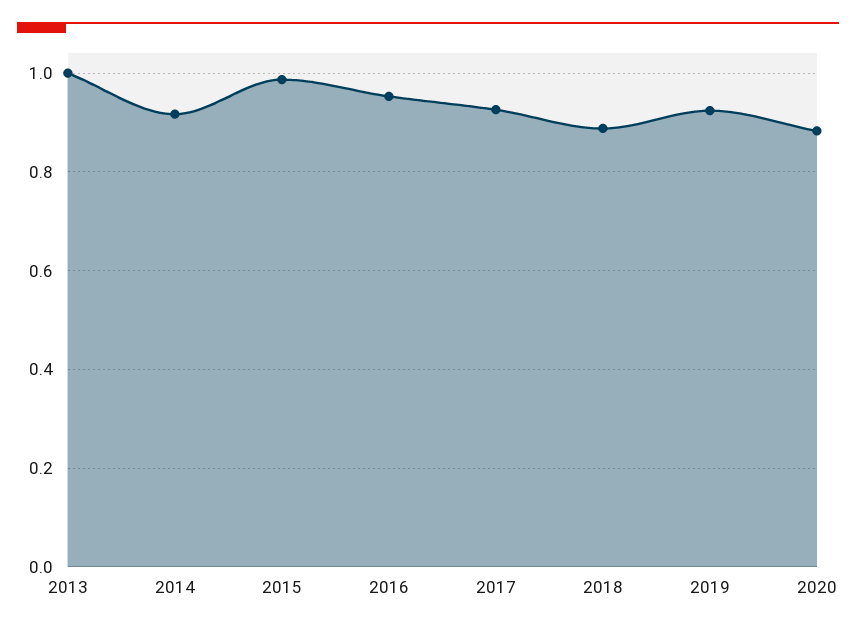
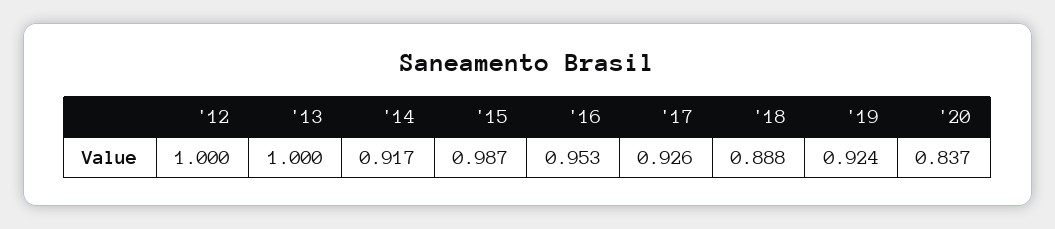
2020: 0.88 -> 0.837
'12: none -> 1

